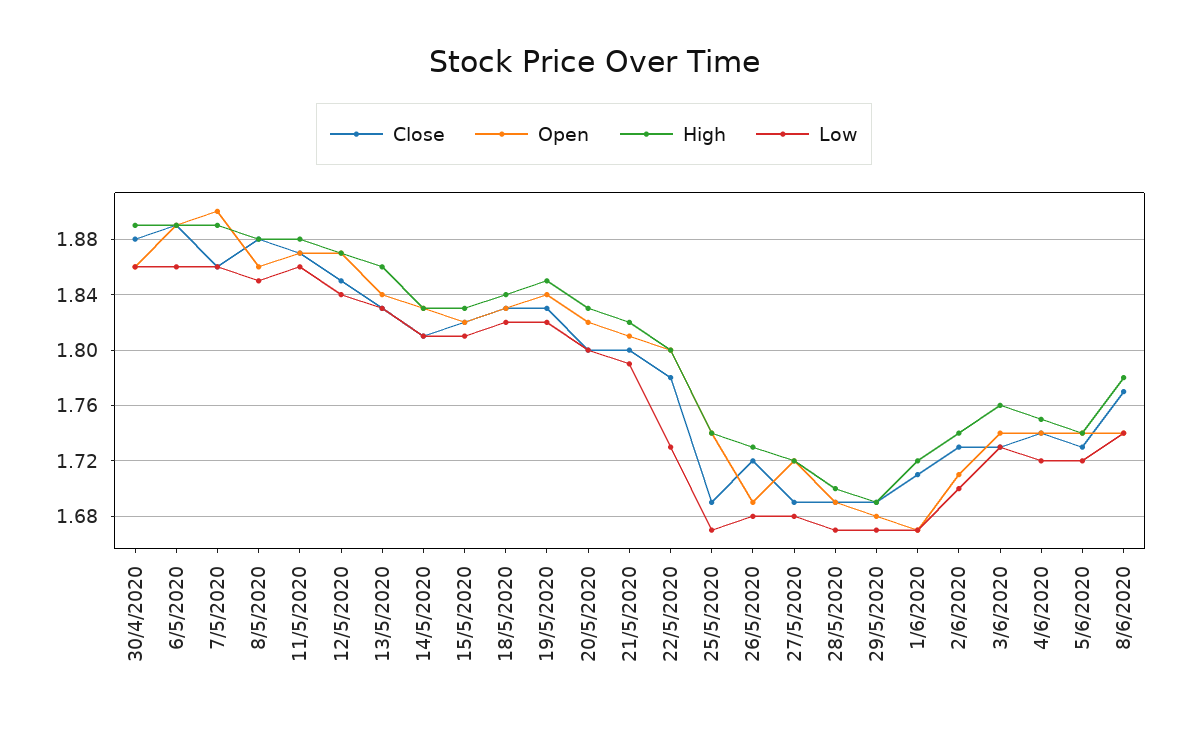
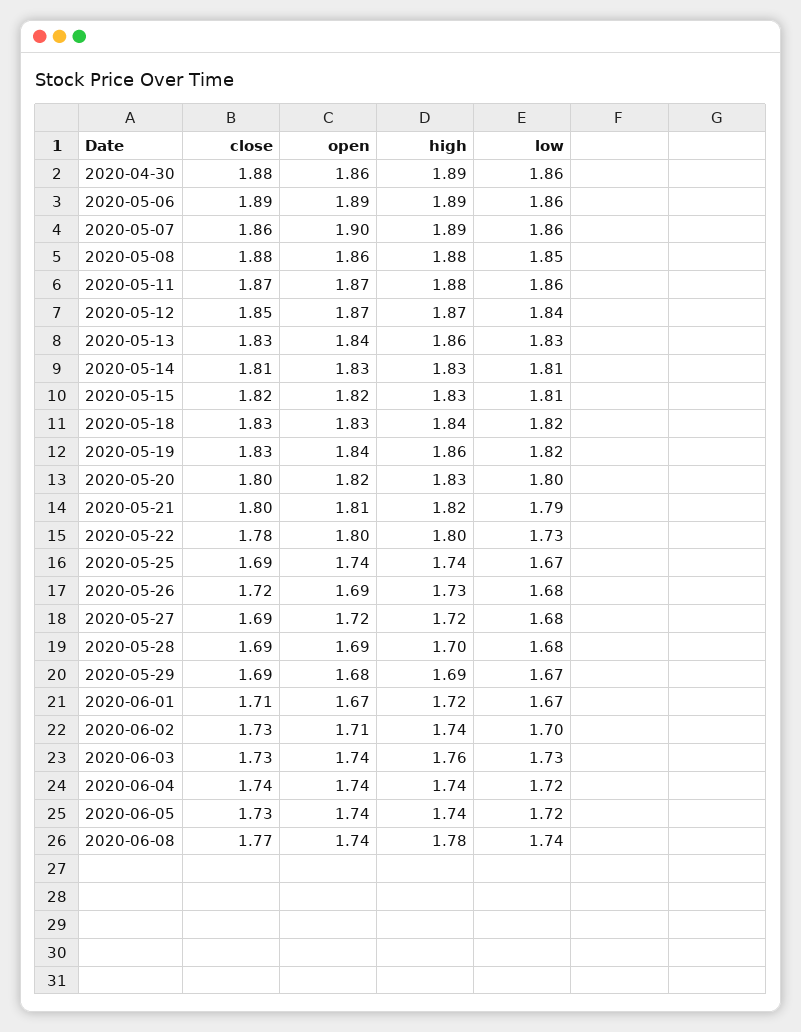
High, 19/5/2020: 1.85 -> 1.86
Low, 28/5/2020: 1.67 -> 1.68
High, 4/6/2020: 1.75 -> 1.74

